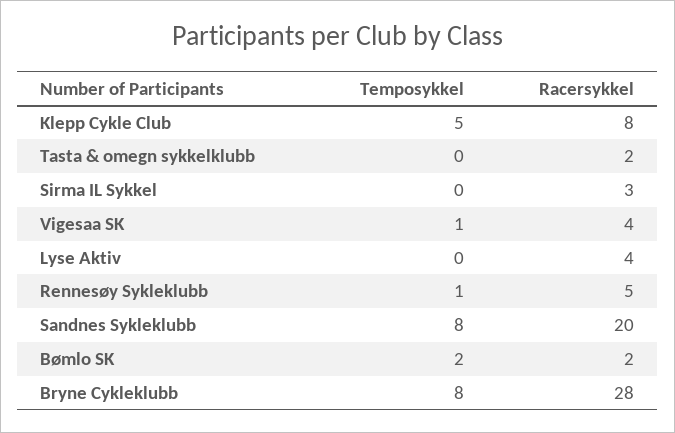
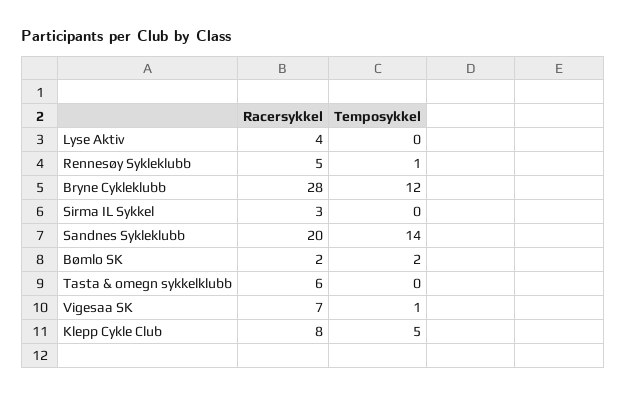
Racersykkel, Tasta & omegn sykkelklubb: 2 -> 6
Racersykkel, Vigesaa SK: 4 -> 7
Temposykkel, Sandnes Sykleklubb: 8 -> 14
Temposykkel, Bryne Cykleklubb: 8 -> 12

